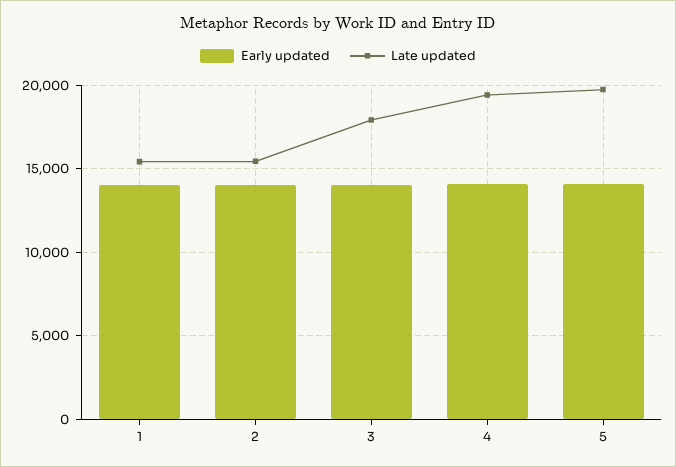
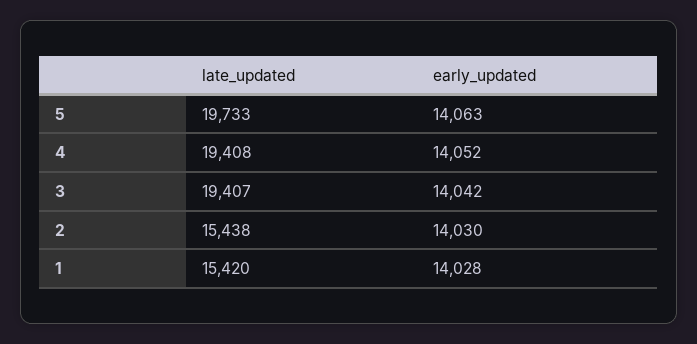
Late updated, 3: 18000 -> 19407

